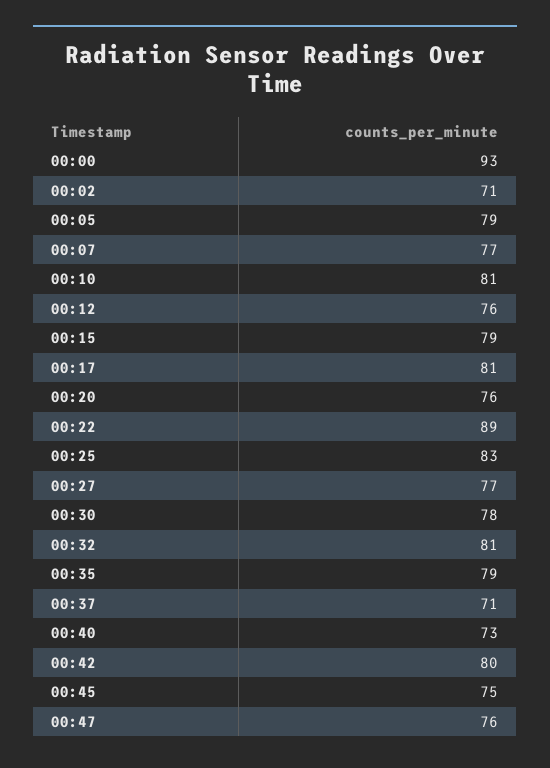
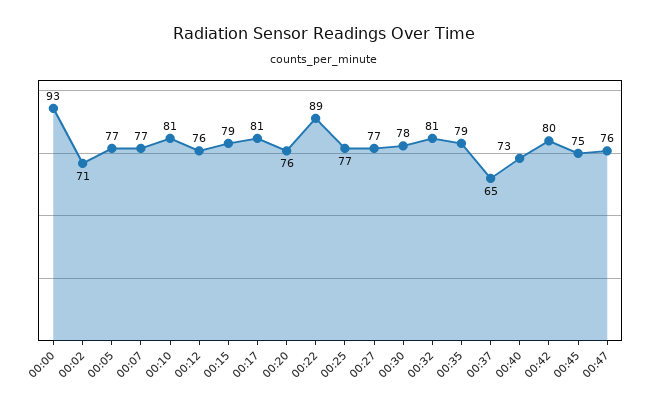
00:05: 79 -> 77
00:25: 83 -> 77
00:37: 71 -> 65

